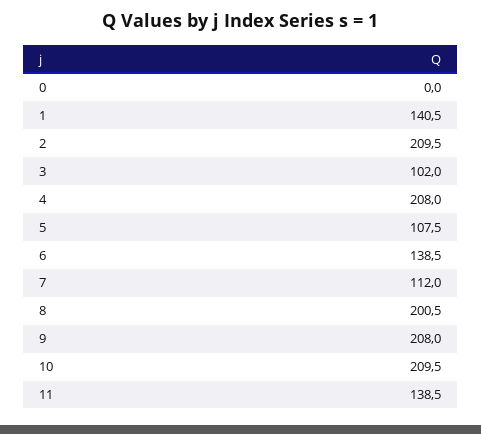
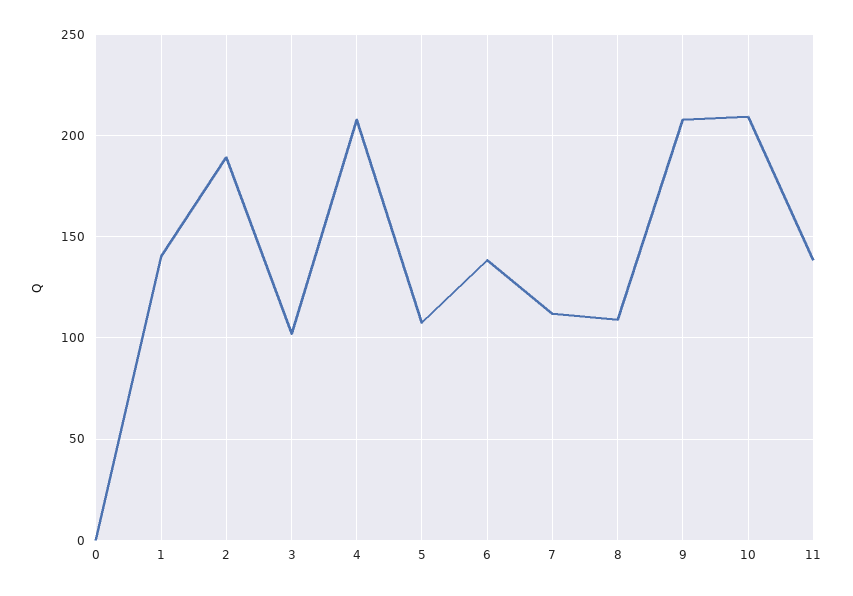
2: 209.5 -> 190
8: 200.5 -> 110

